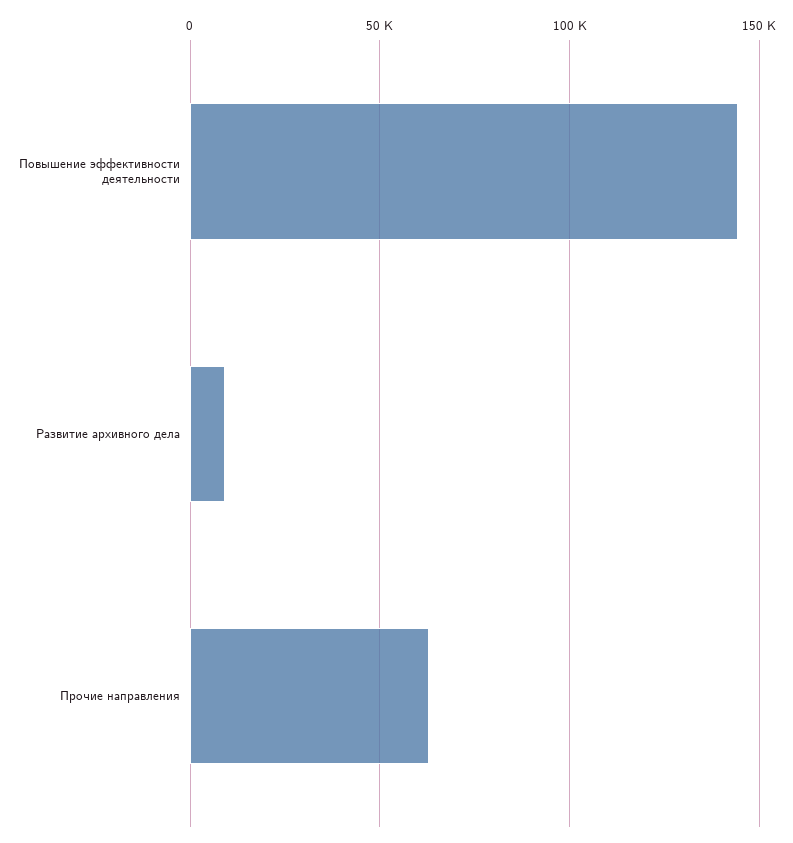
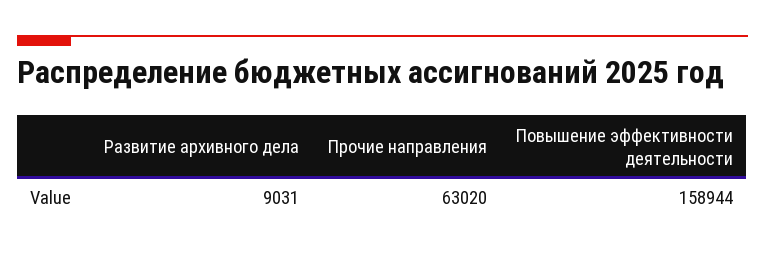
Повышение эффективности деятельности: 145000 -> 158944

